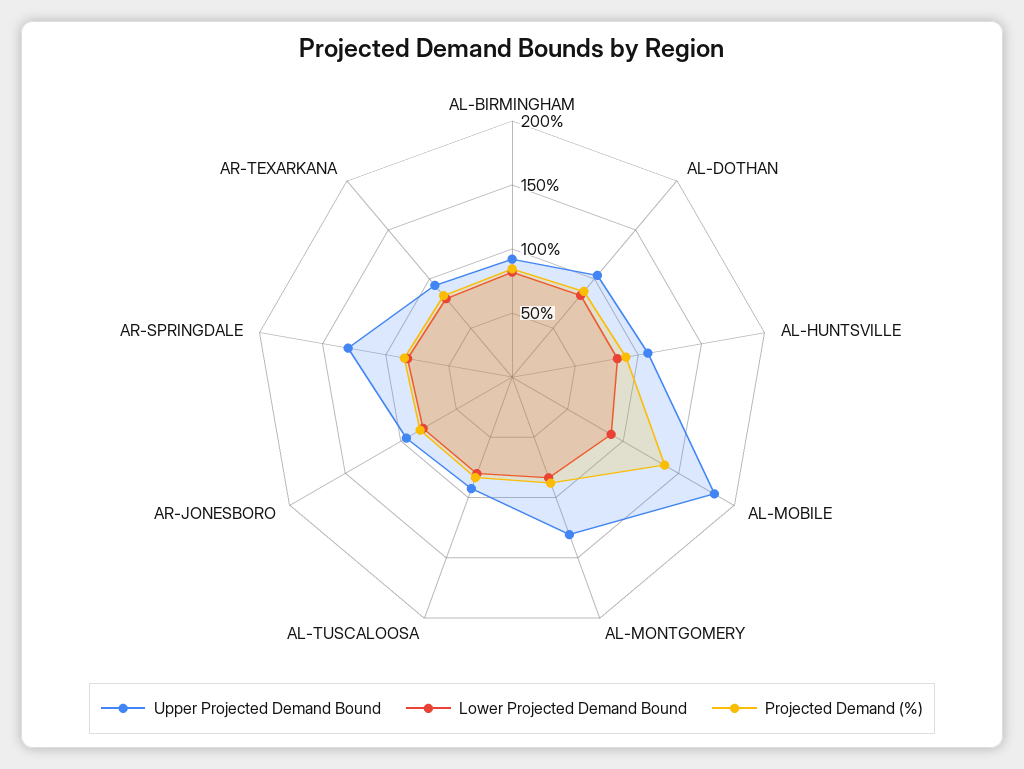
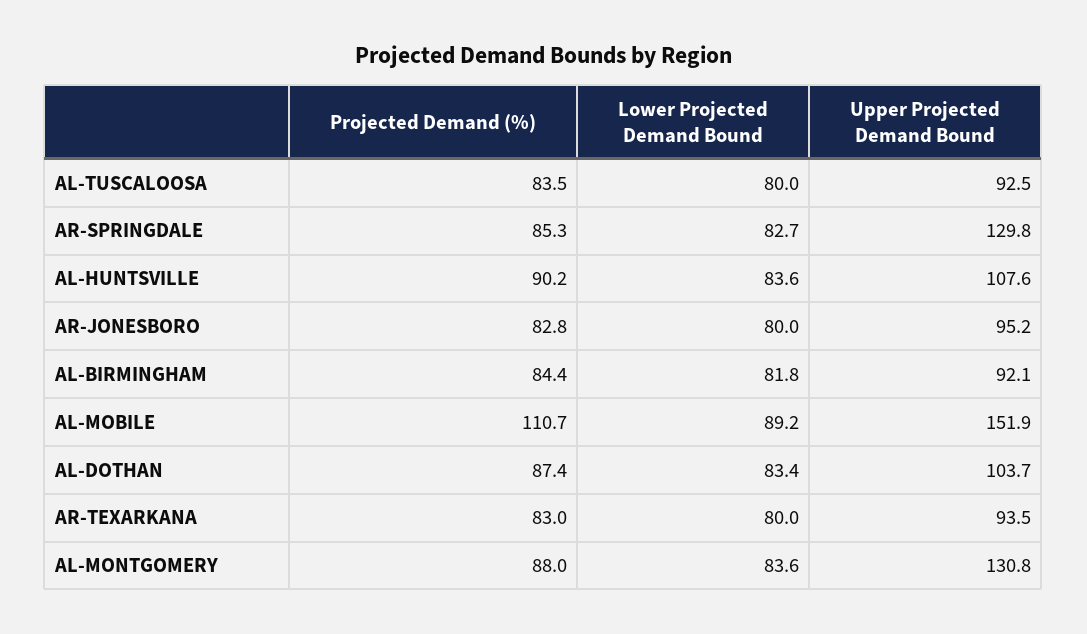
Upper Projected Demand Bound, AL-MOBILE: 180 -> 151.9
Projected Demand (%), AL-MOBILE: 140 -> 110.7

